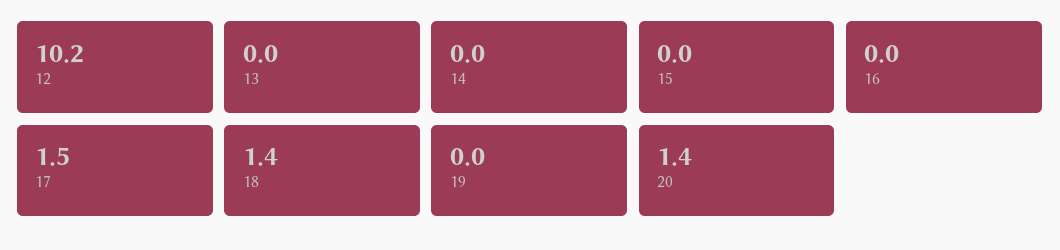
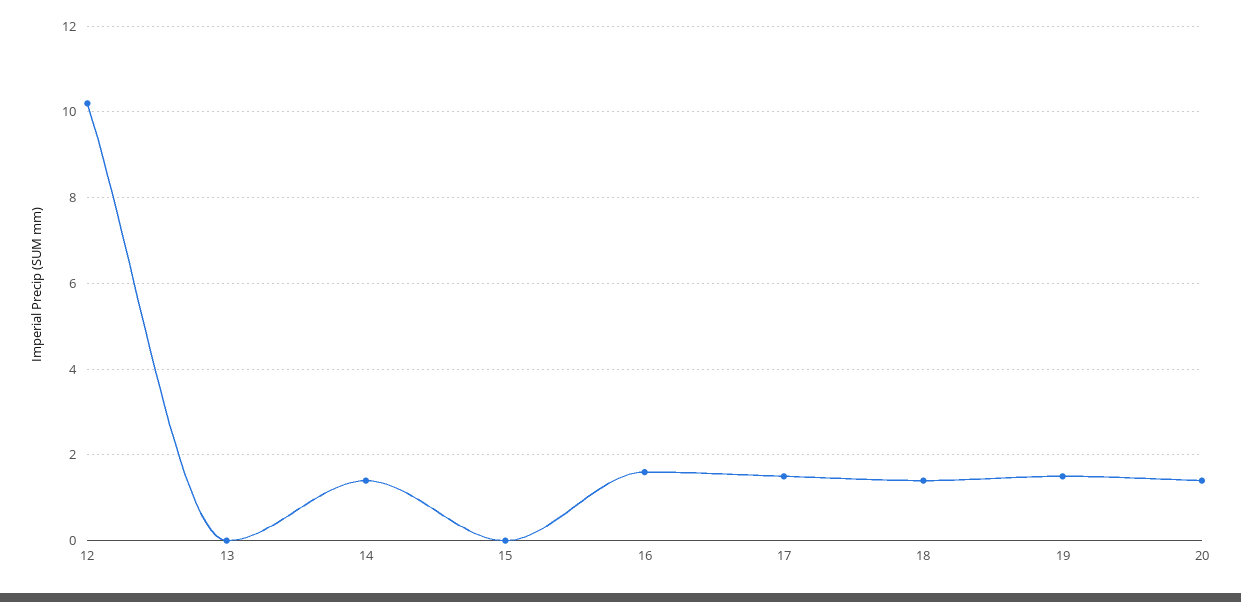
14: 0 -> 1.5
16: 0 -> 1.5
19: 0 -> 1.5

